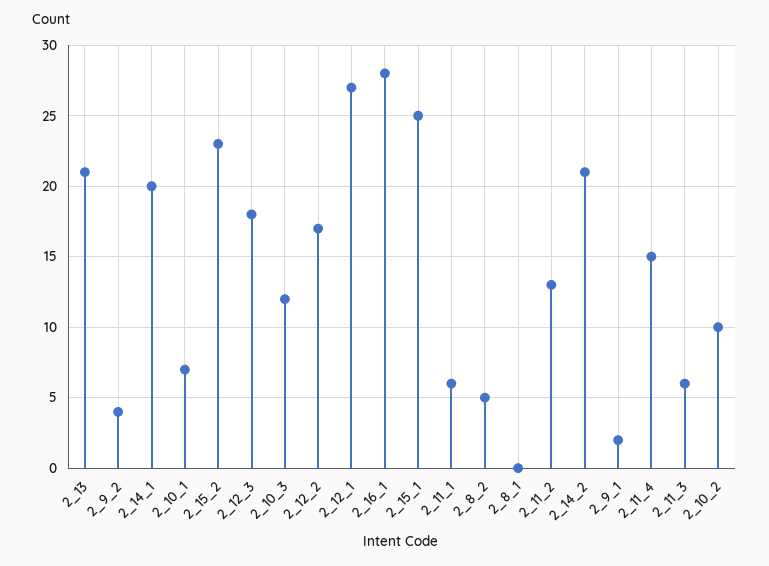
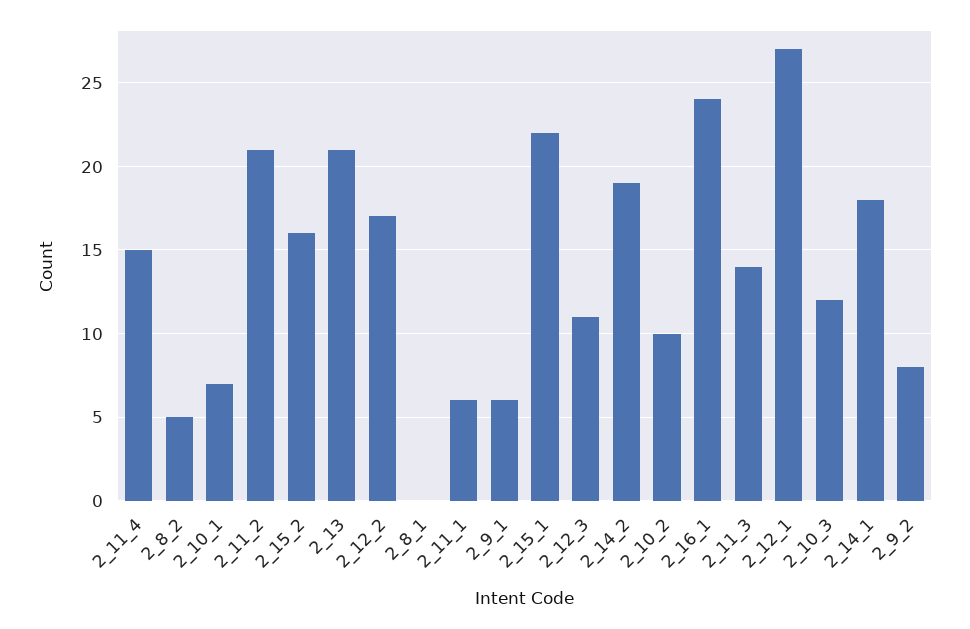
2_9_2: 4 -> 8
2_14_1: 20 -> 18
2_15_2: 23 -> 16
2_12_3: 18 -> 11
2_16_1: 28 -> 24
2_15_1: 25 -> 22
2_11_2: 13 -> 21
2_14_2: 21 -> 19
2_9_1: 2 -> 6
2_11_3: 6 -> 14

